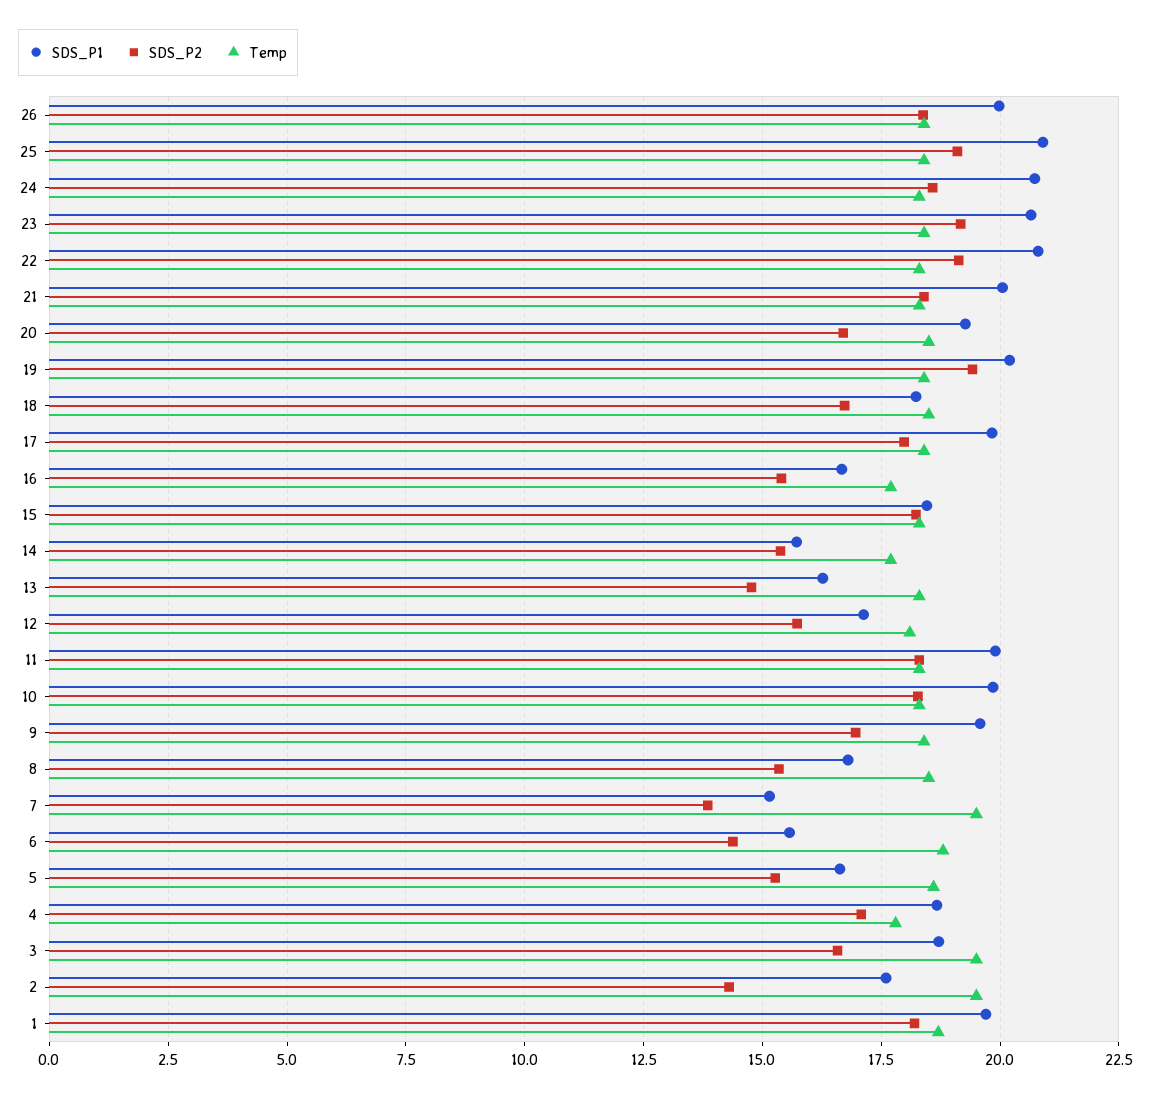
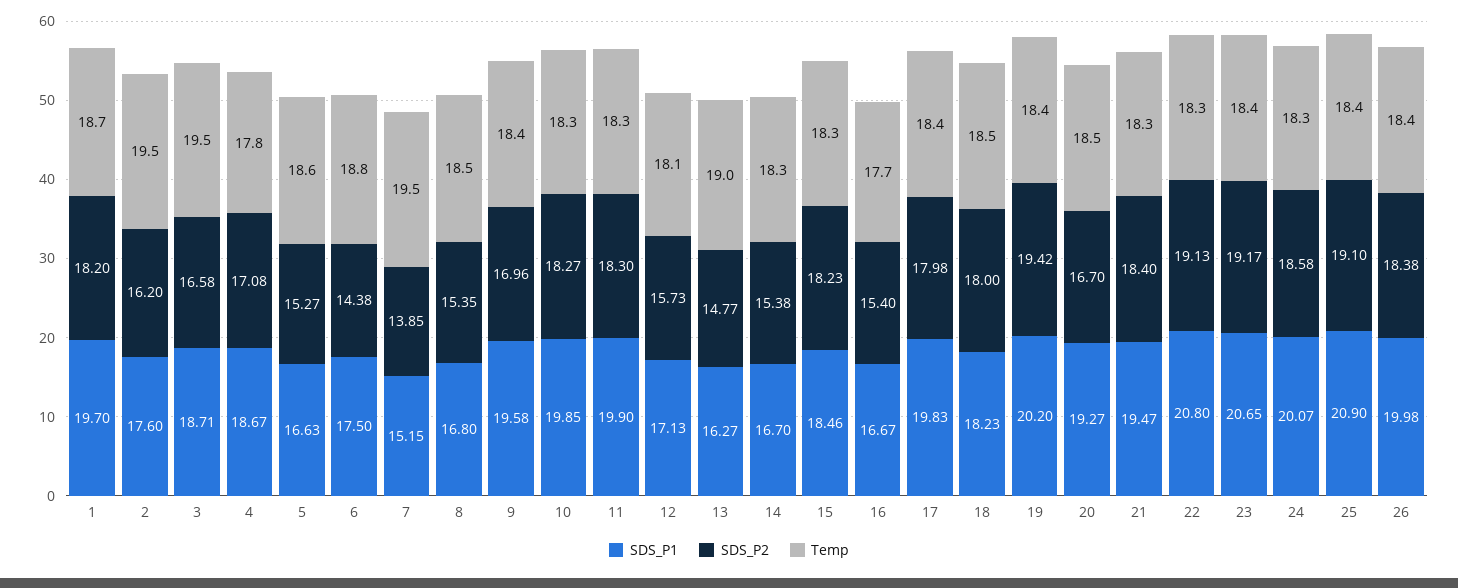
SDS_P1, 24: 20.75 -> 20.07
SDS_P1, 21: 20 -> 19.47
SDS_P2, 18: 16.75 -> 18
SDS_P1, 14: 15.75 -> 16.7
Temp, 14: 17.75 -> 18.3
Temp, 13: 18.25 -> 19
SDS_P1, 6: 15.5 -> 17.5
SDS_P2, 2: 14.25 -> 16.2

